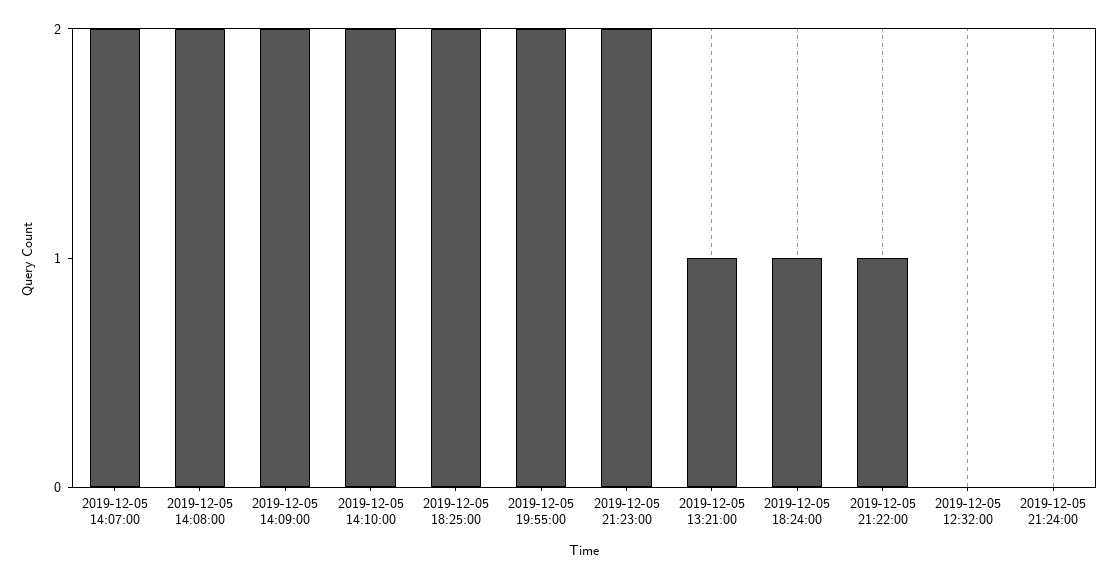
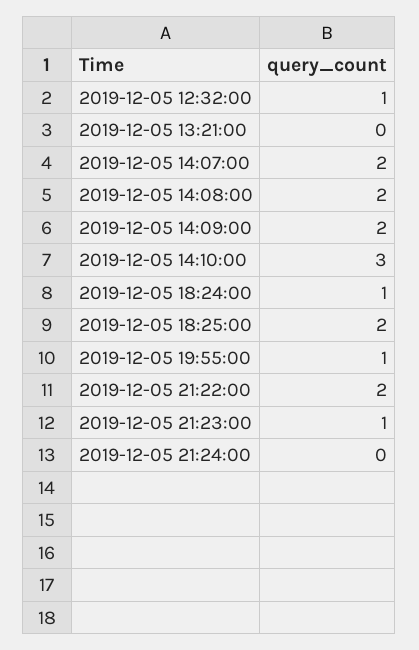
2019-12-05 14:10:00: 2 -> 3
2019-12-05 19:55:00: 2 -> 1
2019-12-05 21:23:00: 2 -> 1
2019-12-05 13:21:00: 1 -> 0
2019-12-05 21:22:00: 1 -> 2
2019-12-05 12:32:00: 0 -> 1

